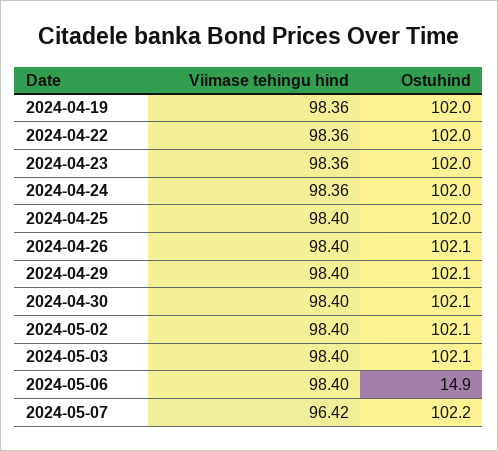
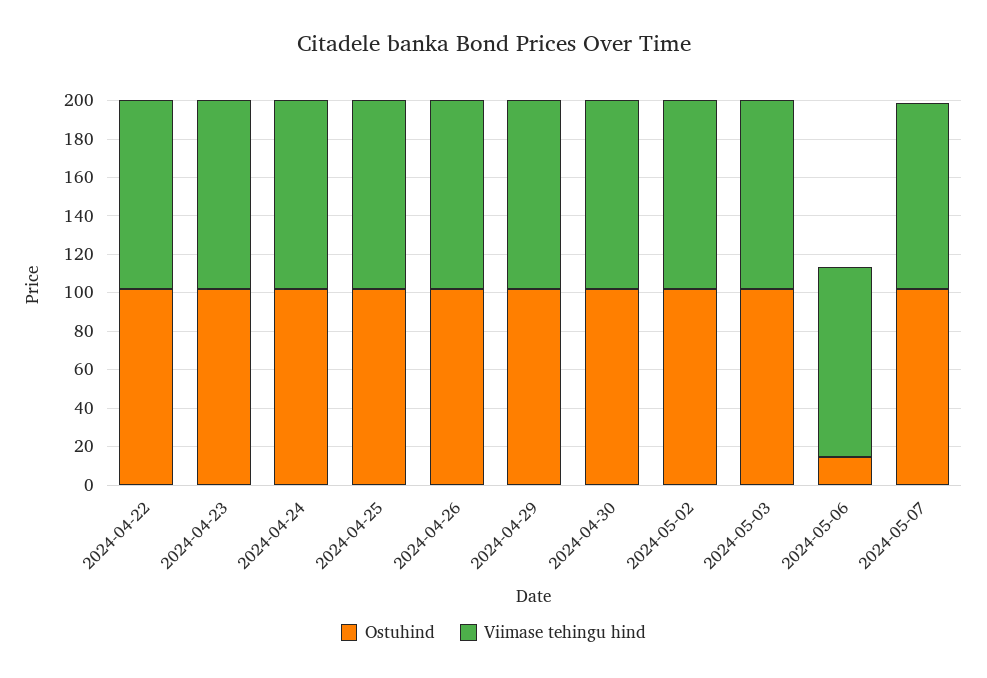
Viimase tehingu hind, 2024-04-19: 98.36 -> none
Ostuhind, 2024-04-19: 102 -> none

